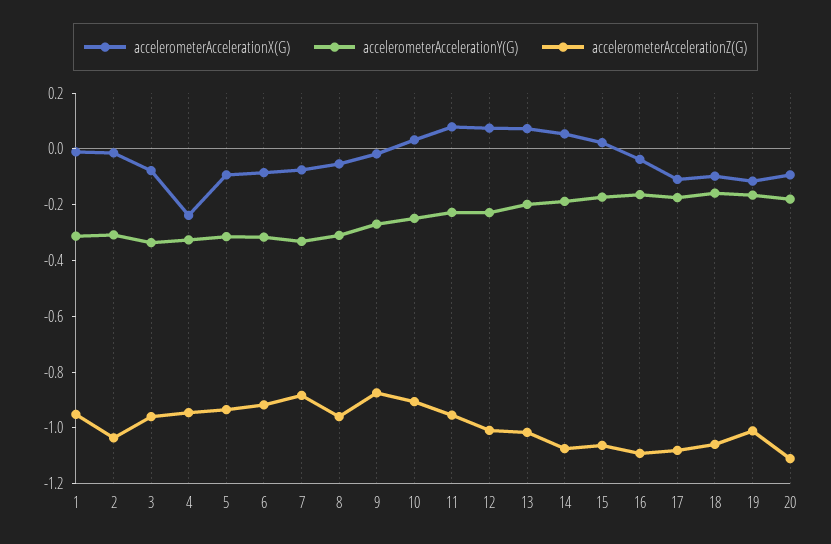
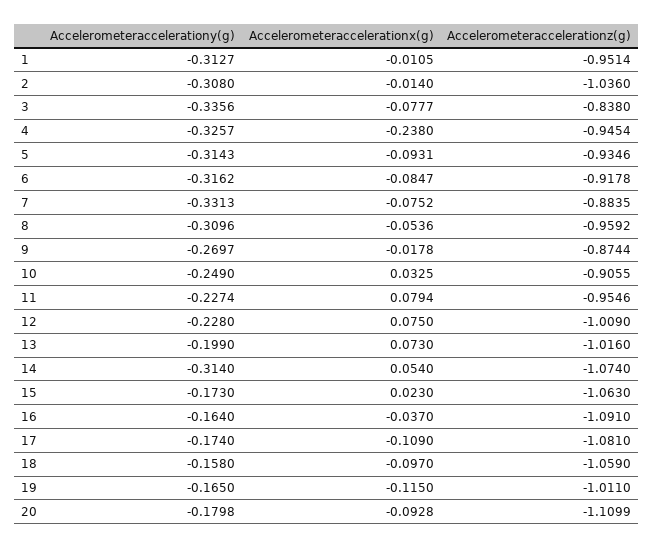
accelerometerAccelerationZ(G), 3: -0.95 -> -0.838
accelerometerAccelerationY(G), 14: -0.2 -> -0.314

